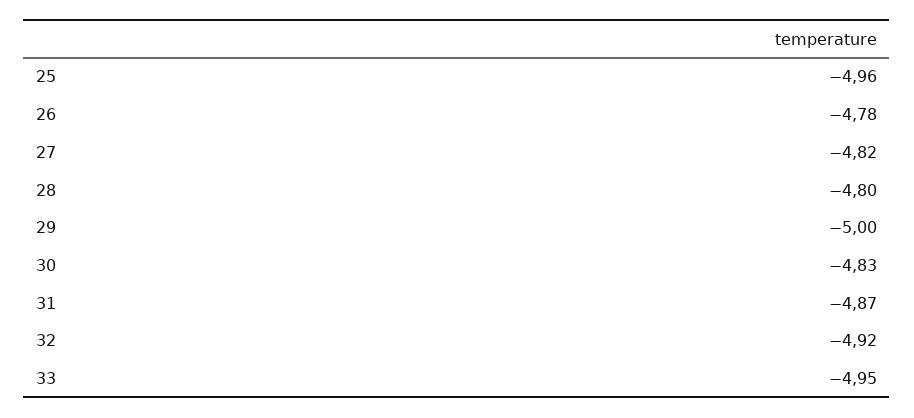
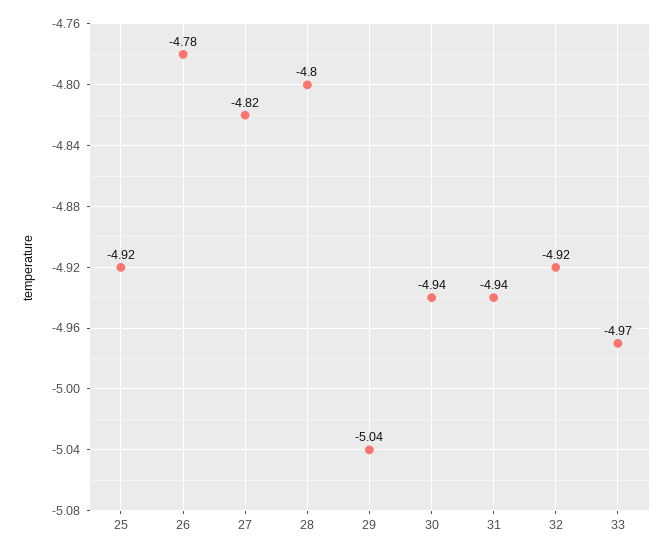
25: -4.96 -> -4.92
29: -5 -> -5.04
30: -4.83 -> -4.94
31: -4.87 -> -4.94
33: -4.95 -> -4.97

